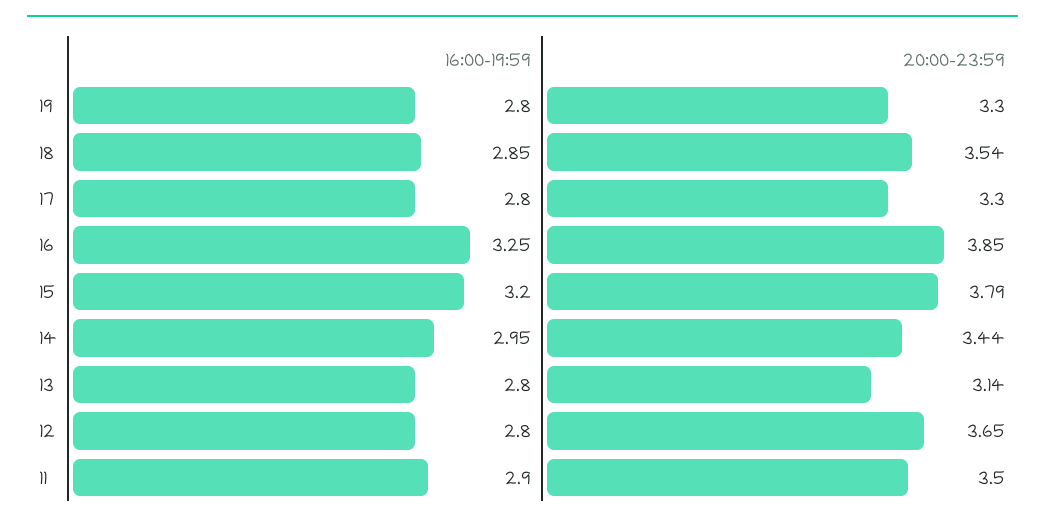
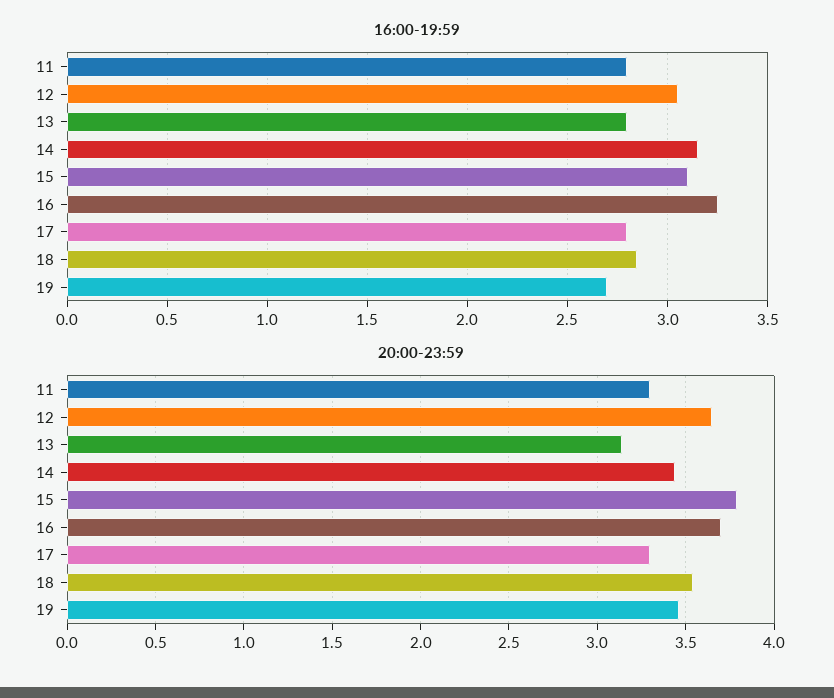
16:00-19:59, 19: 2.8 -> 2.7
20:00-23:59, 19: 3.3 -> 3.45
20:00-23:59, 16: 3.85 -> 3.7
16:00-19:59, 15: 3.2 -> 3.1
16:00-19:59, 14: 2.95 -> 3.15
16:00-19:59, 12: 2.8 -> 3.05
16:00-19:59, 11: 2.9 -> 2.8
20:00-23:59, 11: 3.5 -> 3.3

